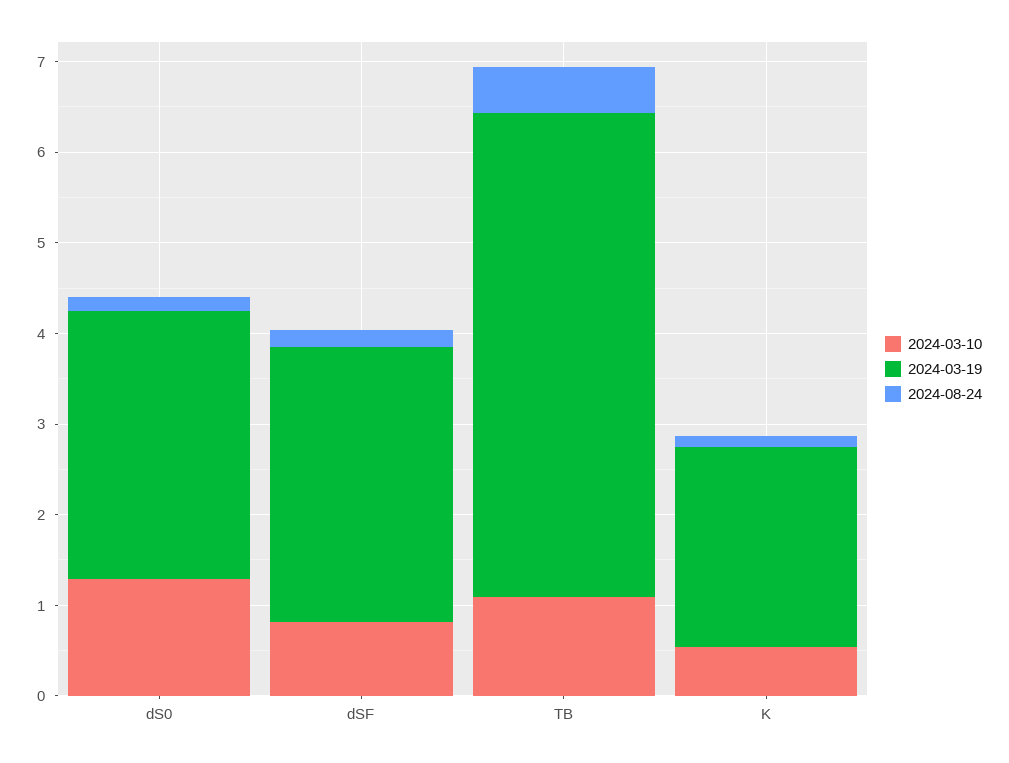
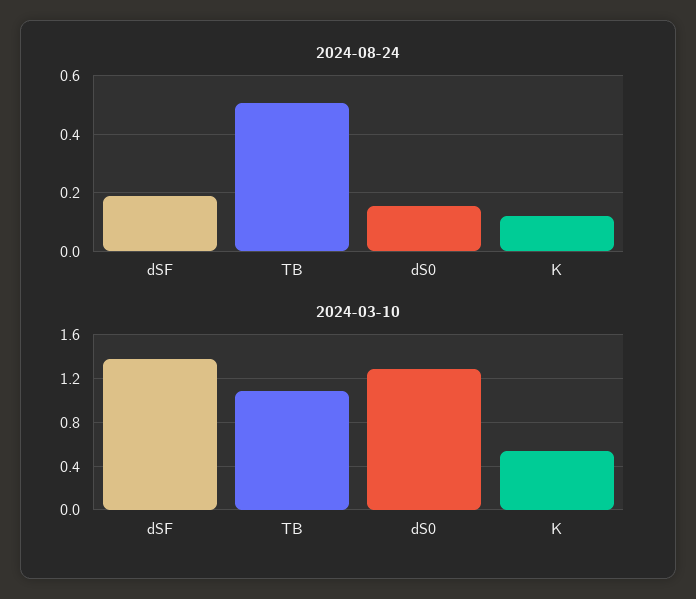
2024-03-19, dS0: 3 -> none
2024-03-10, dSF: 0.8 -> 1.4
2024-03-19, dSF: 3 -> none
2024-03-19, TB: 5.4 -> none
2024-03-19, K: 2.2 -> none

